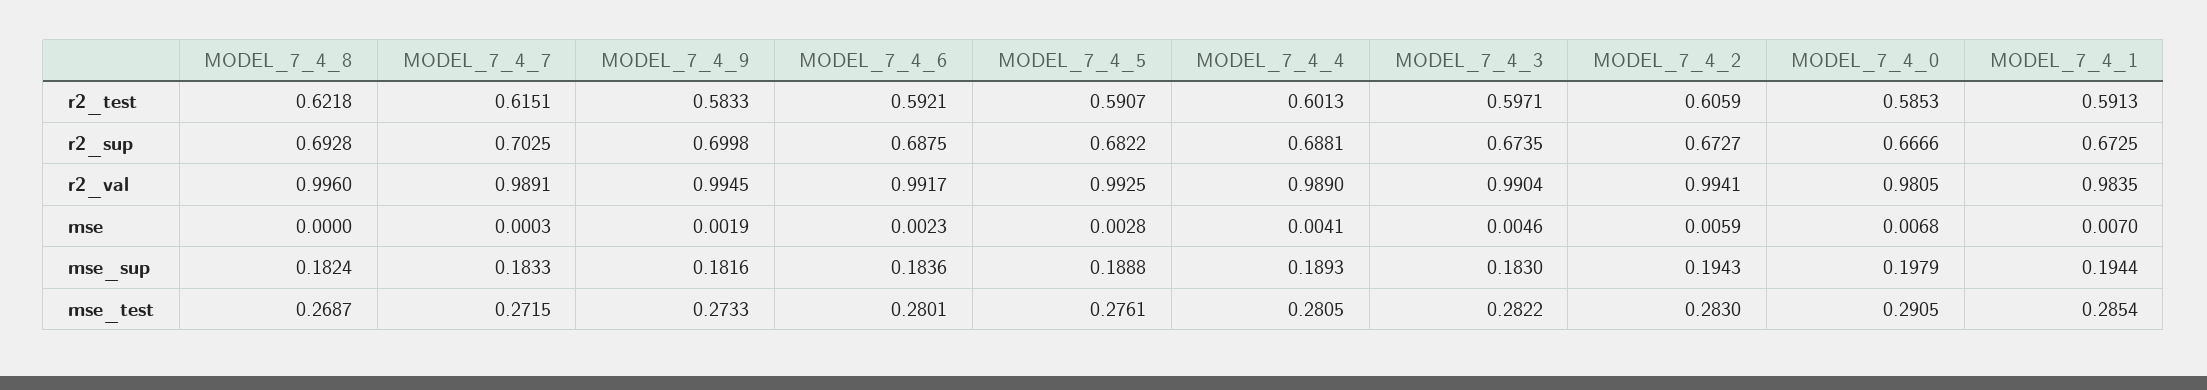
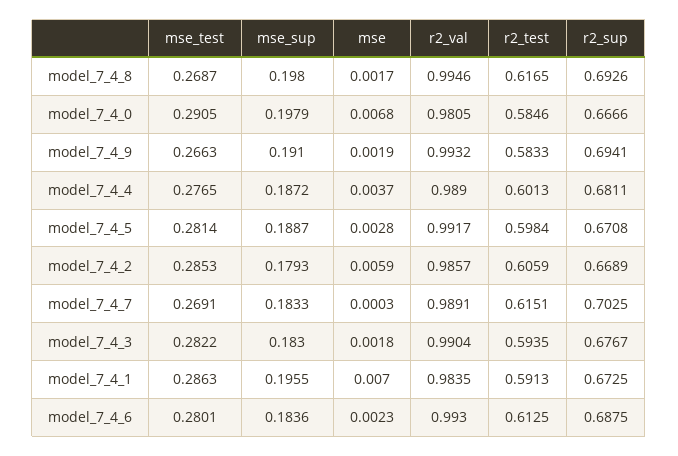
MODEL_7_4_8, r2_test: 0.6218 -> 0.6165
MODEL_7_4_6, r2_test: 0.5921 -> 0.6125
MODEL_7_4_5, r2_test: 0.5907 -> 0.5984
MODEL_7_4_3, r2_test: 0.5971 -> 0.5935
MODEL_7_4_0, r2_test: 0.5853 -> 0.5846
MODEL_7_4_8, r2_sup: 0.6928 -> 0.6926
MODEL_7_4_9, r2_sup: 0.6998 -> 0.6941
MODEL_7_4_5, r2_sup: 0.6822 -> 0.6708
MODEL_7_4_4, r2_sup: 0.6881 -> 0.6811
MODEL_7_4_3, r2_sup: 0.6735 -> 0.6767
MODEL_7_4_2, r2_sup: 0.6727 -> 0.6689
MODEL_7_4_8, r2_val: 0.996 -> 0.9946
MODEL_7_4_9, r2_val: 0.9945 -> 0.9932
MODEL_7_4_6, r2_val: 0.9917 -> 0.993
MODEL_7_4_5, r2_val: 0.9925 -> 0.9917
MODEL_7_4_2, r2_val: 0.9941 -> 0.9857
MODEL_7_4_8, mse: 0 -> 0.0017
MODEL_7_4_4, mse: 0.0041 -> 0.0037
MODEL_7_4_3, mse: 0.0046 -> 0.0018
MODEL_7_4_8, mse_sup: 0.1824 -> 0.198
MODEL_7_4_9, mse_sup: 0.1816 -> 0.191
MODEL_7_4_5, mse_sup: 0.1888 -> 0.1887
MODEL_7_4_4, mse_sup: 0.1893 -> 0.1872
MODEL_7_4_2, mse_sup: 0.1943 -> 0.1793
MODEL_7_4_1, mse_sup: 0.1944 -> 0.1955
MODEL_7_4_7, mse_test: 0.2715 -> 0.2691
MODEL_7_4_9, mse_test: 0.2733 -> 0.2663
MODEL_7_4_5, mse_test: 0.2761 -> 0.2814
MODEL_7_4_4, mse_test: 0.2805 -> 0.2765
MODEL_7_4_2, mse_test: 0.283 -> 0.2853
MODEL_7_4_1, mse_test: 0.2854 -> 0.2863

